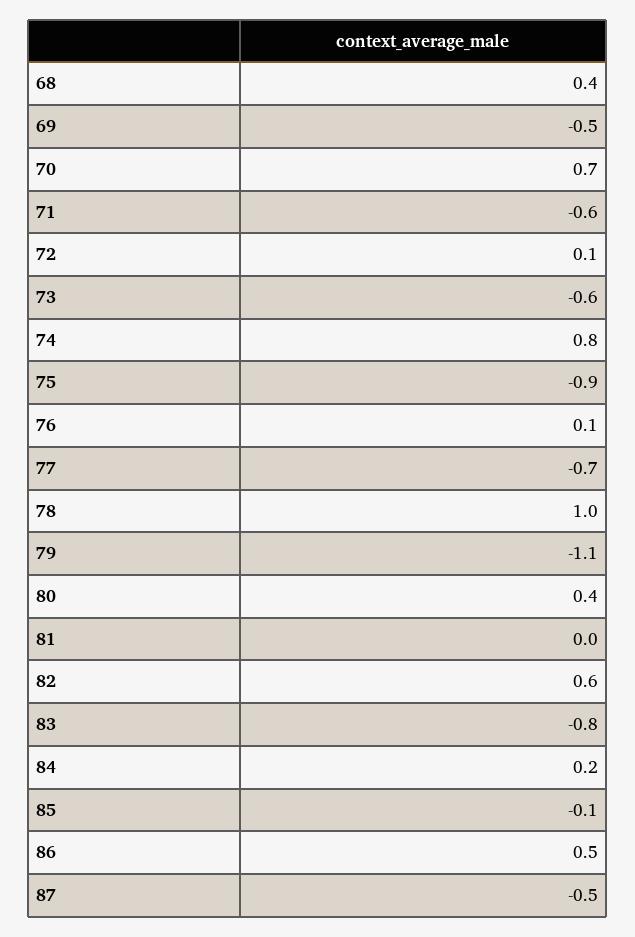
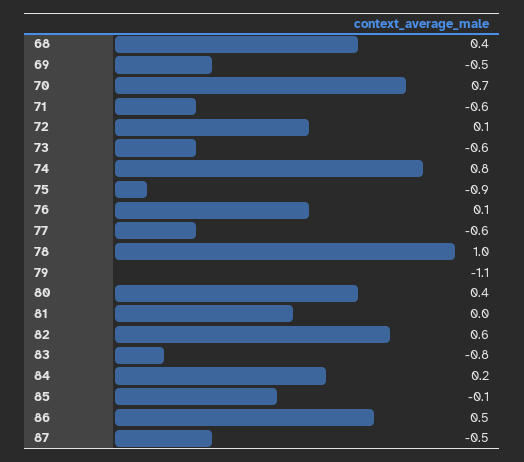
77: -0.7 -> -0.6

